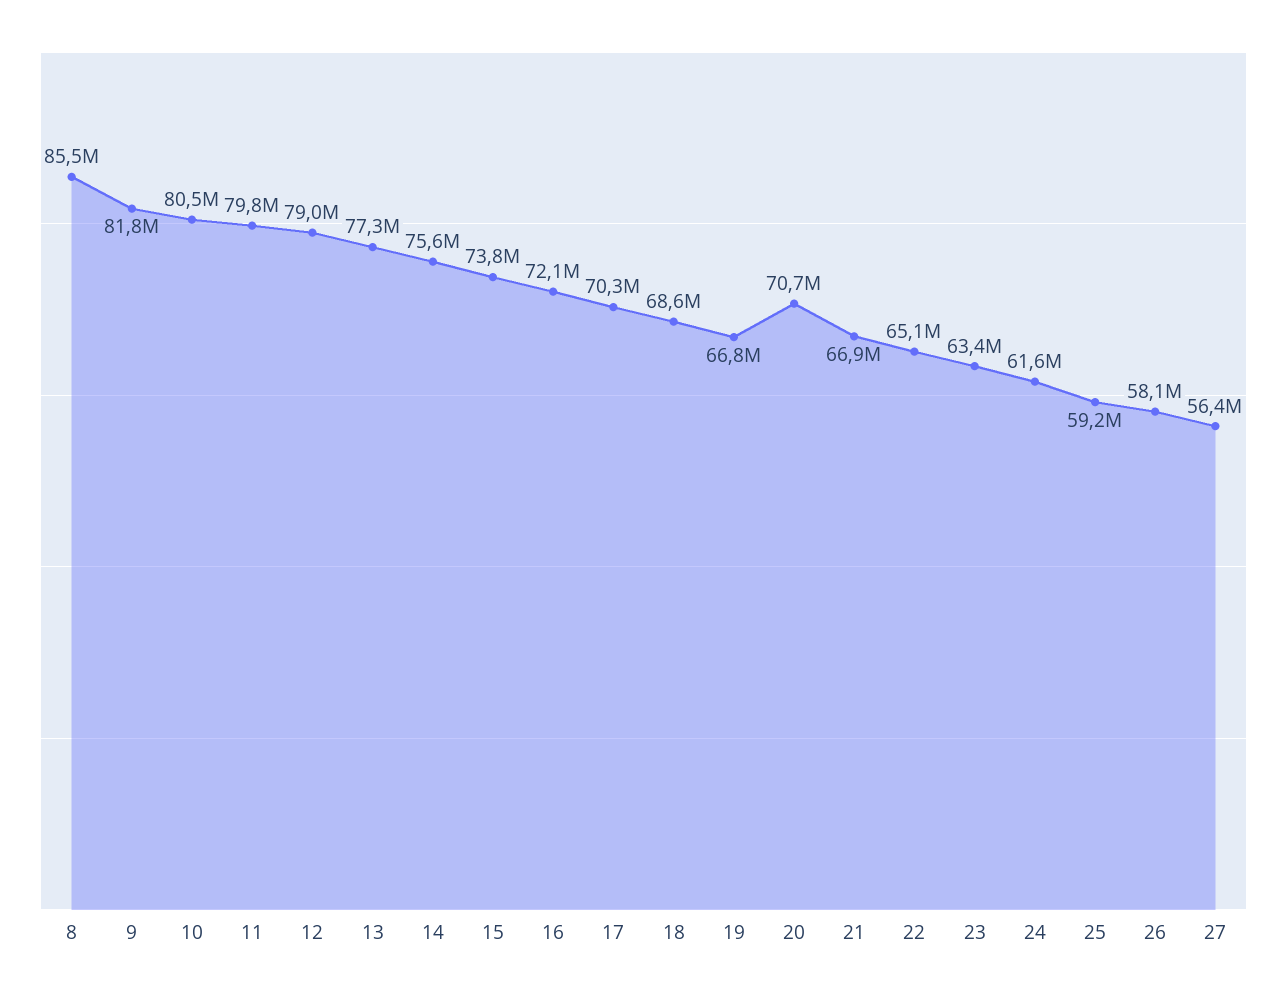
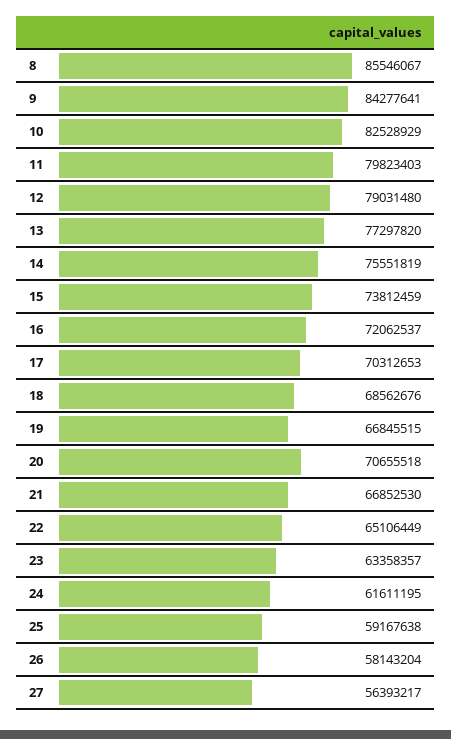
9: 81800000 -> 84277641
10: 80500000 -> 82528929

